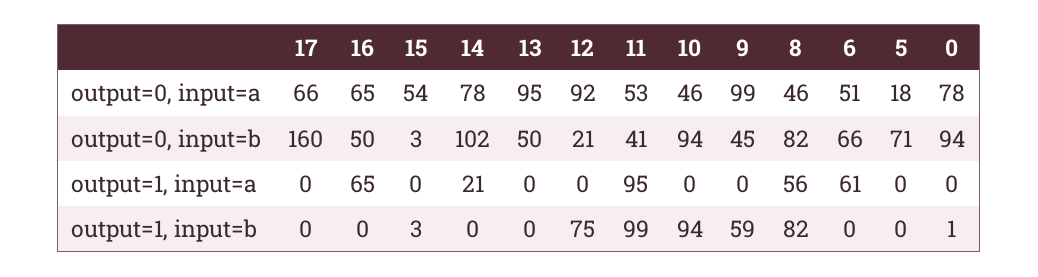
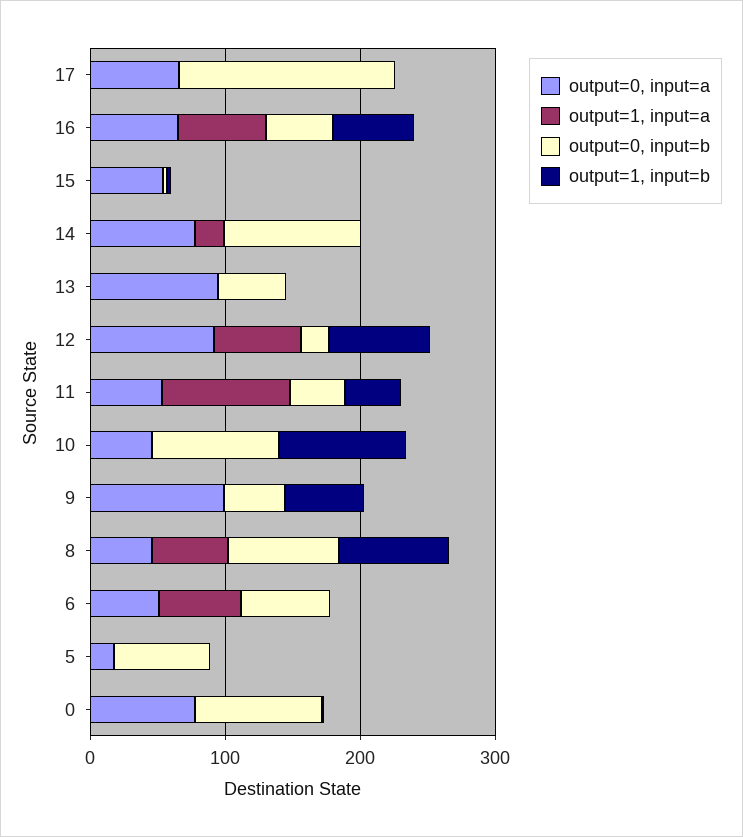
output=1, input=a, 12: 0 -> 60
output=1, input=b, 16: 0 -> 60
output=1, input=b, 11: 99 -> 40

